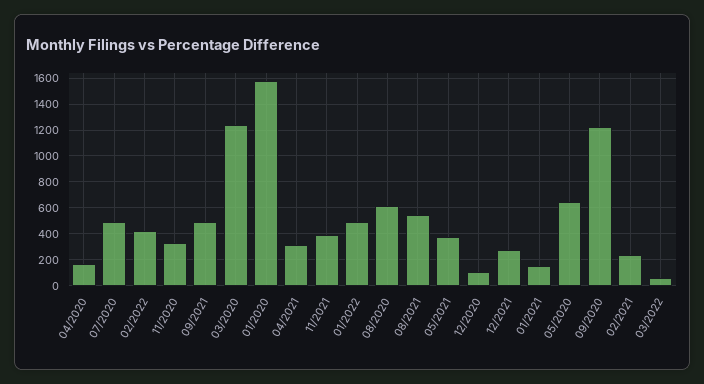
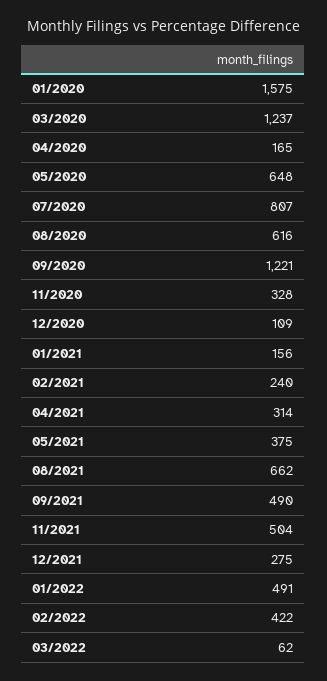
07/2020: 500 -> 807
11/2021: 400 -> 504
08/2021: 550 -> 662

